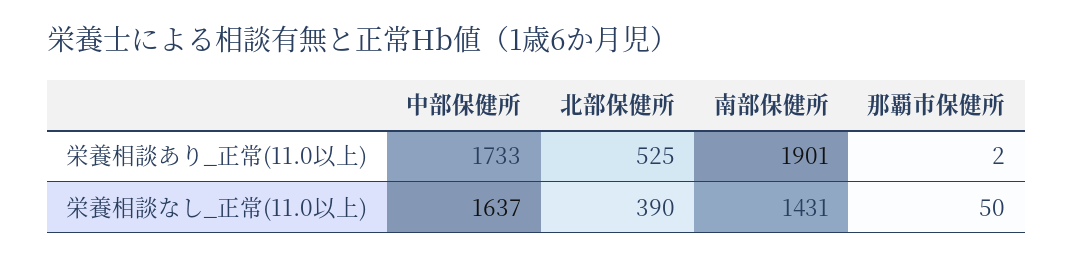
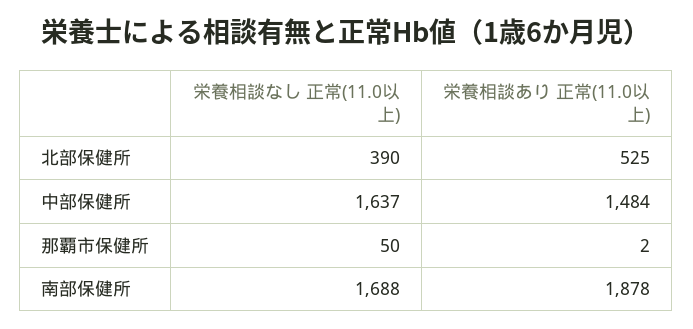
中部保健所, 栄養相談あり_正常(11.0以上): 1733 -> 1484
南部保健所, 栄養相談あり_正常(11.0以上): 1901 -> 1878
南部保健所, 栄養相談なし_正常(11.0以上): 1431 -> 1688

